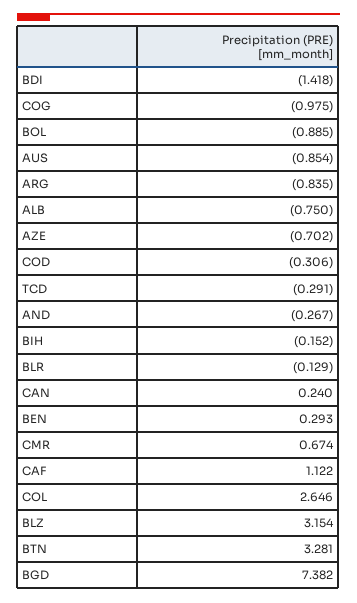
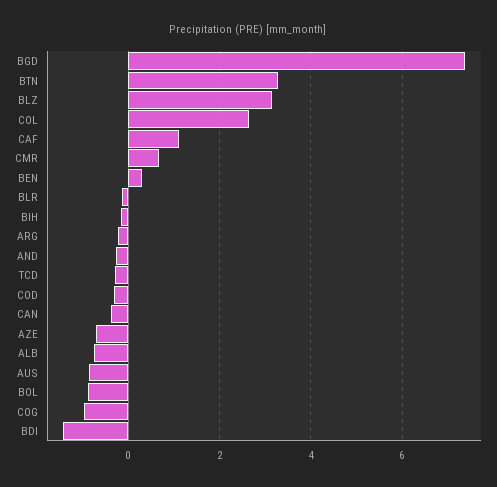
ARG: -0.835 -> -0.2
CAN: 0.24 -> -0.4

